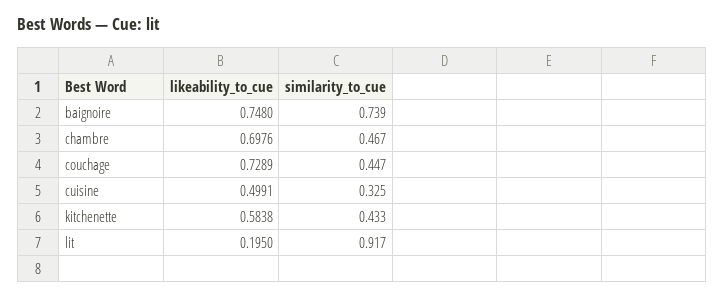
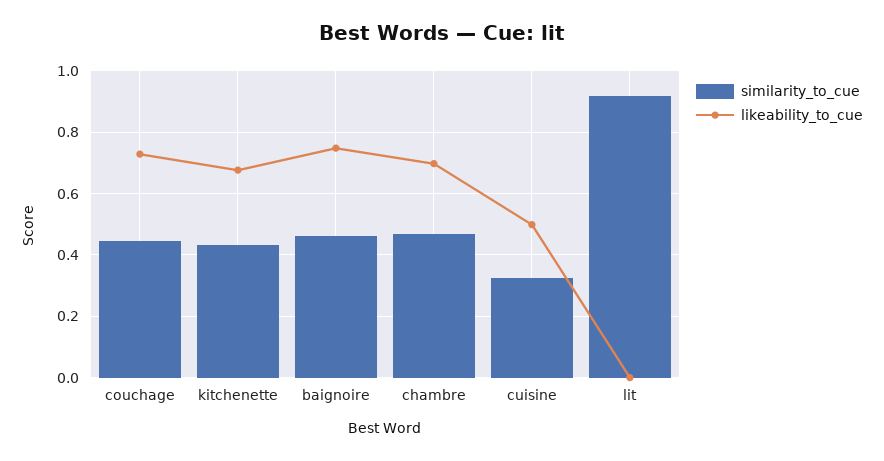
similarity_to_cue, baignoire: 0.739 -> 0.46
likeability_to_cue, kitchenette: 0.5838 -> 0.68
likeability_to_cue, lit: 0.195 -> 0

